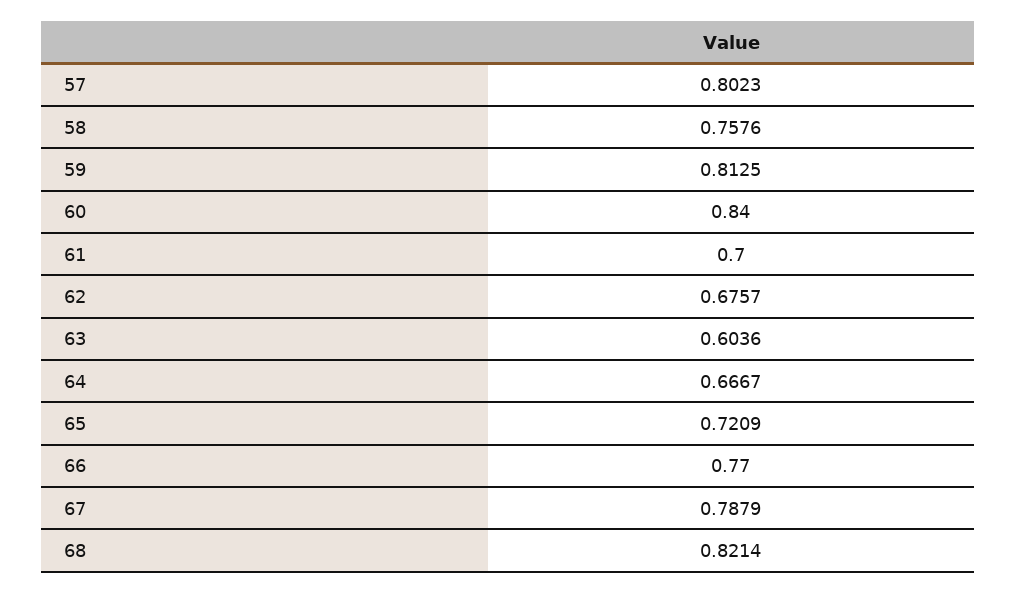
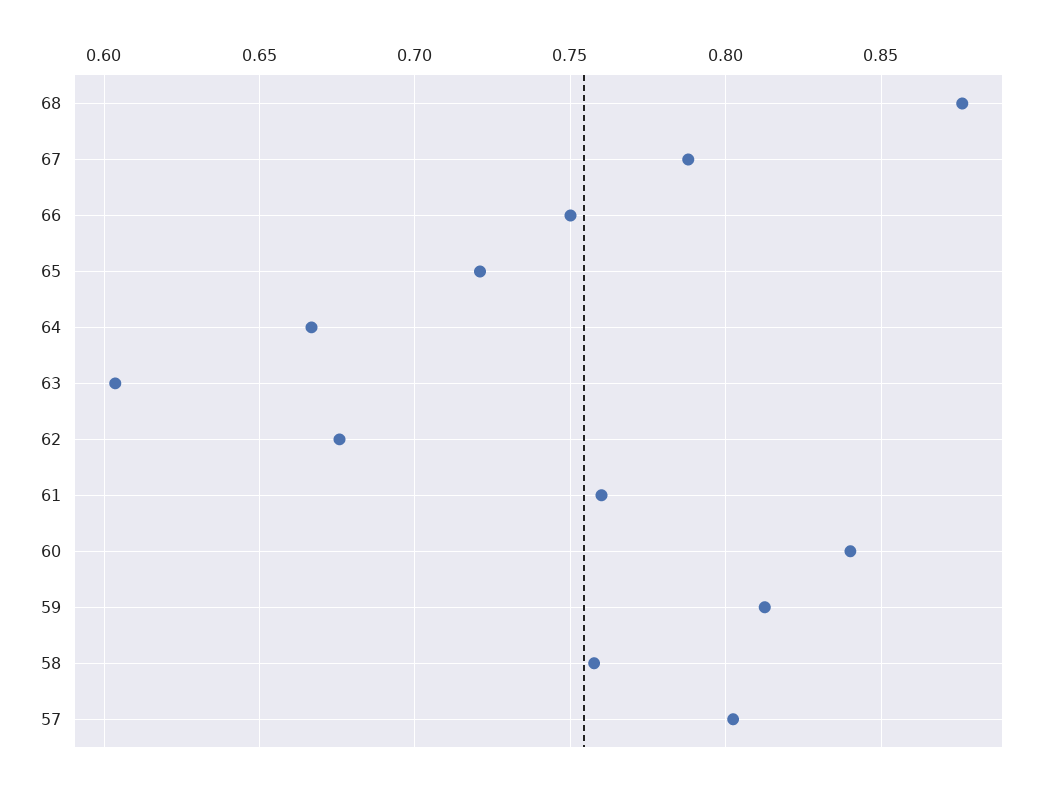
61: 0.7 -> 0.76
66: 0.77 -> 0.75
68: 0.8214 -> 0.875

